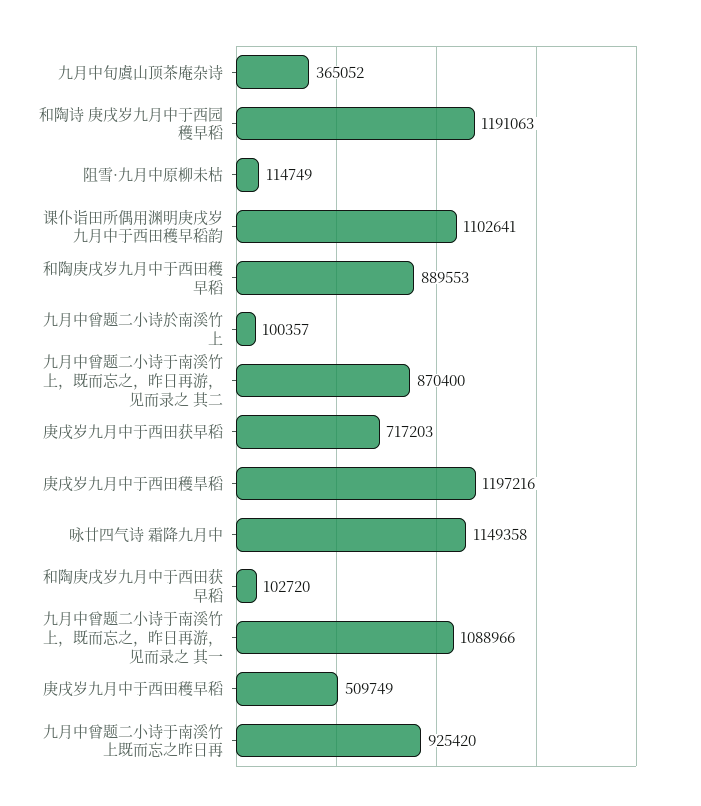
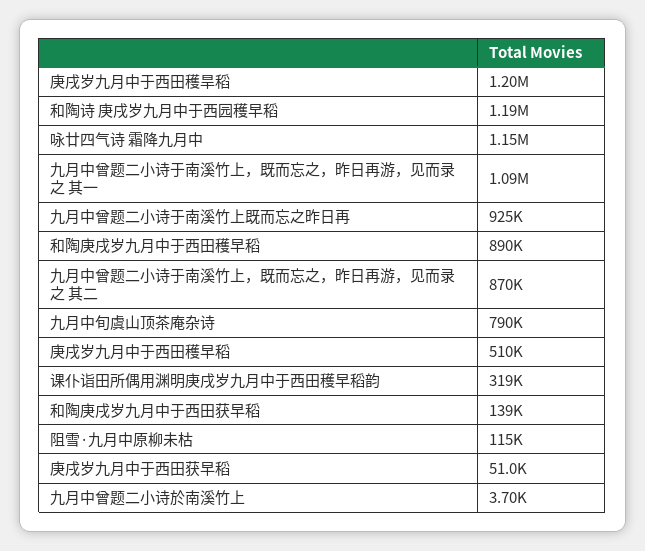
九月中旬虞山顶茶庵杂诗: 365052 -> 790000
课仆诣田所偶用渊明庚戌岁九月中于西田穫早稻韵: 1102641 -> 319000
九月中曾题二小诗於南溪竹上: 100357 -> 3700
庚戌岁九月中于西田获早稻: 717203 -> 51000
和陶庚戌岁九月中于西田获早稻: 102720 -> 139000

